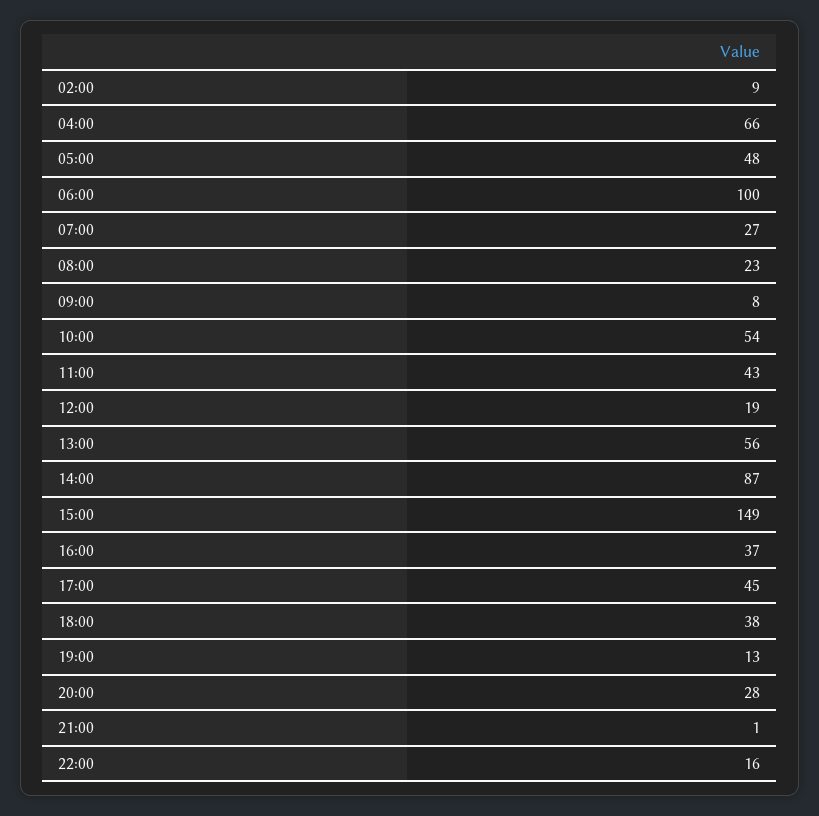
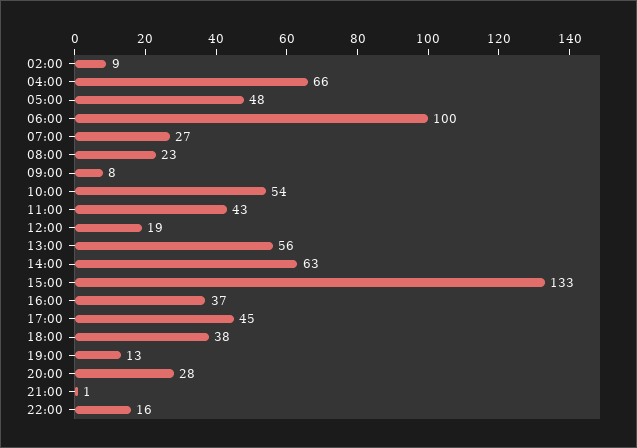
14:00: 87 -> 63
15:00: 149 -> 133

